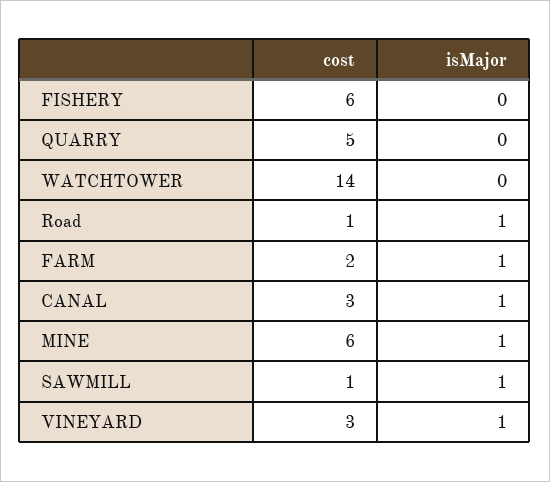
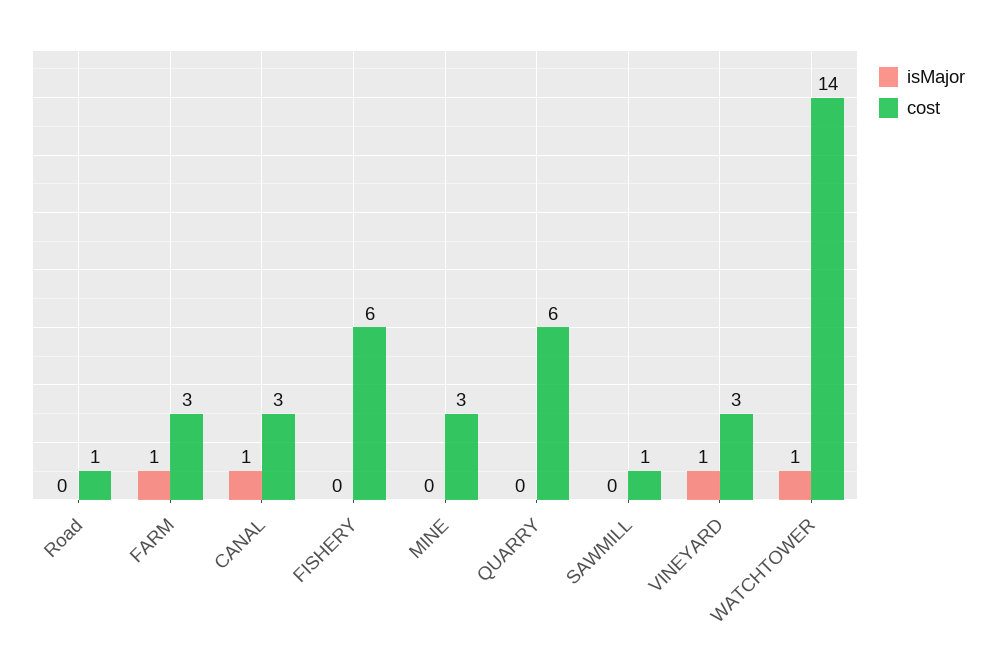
cost, QUARRY: 5 -> 6
isMajor, WATCHTOWER: 0 -> 1
isMajor, Road: 1 -> 0
cost, FARM: 2 -> 3
cost, MINE: 6 -> 3
isMajor, MINE: 1 -> 0
isMajor, SAWMILL: 1 -> 0

